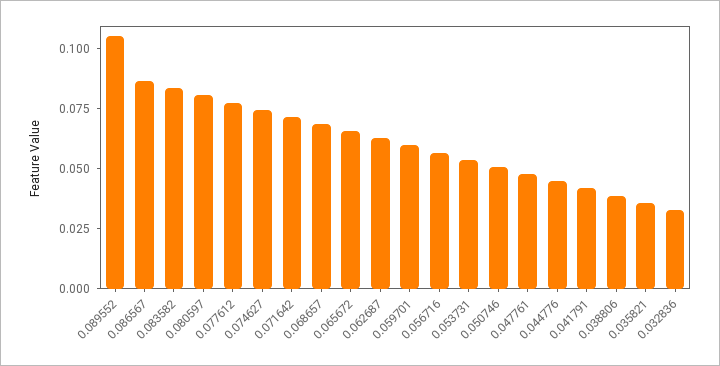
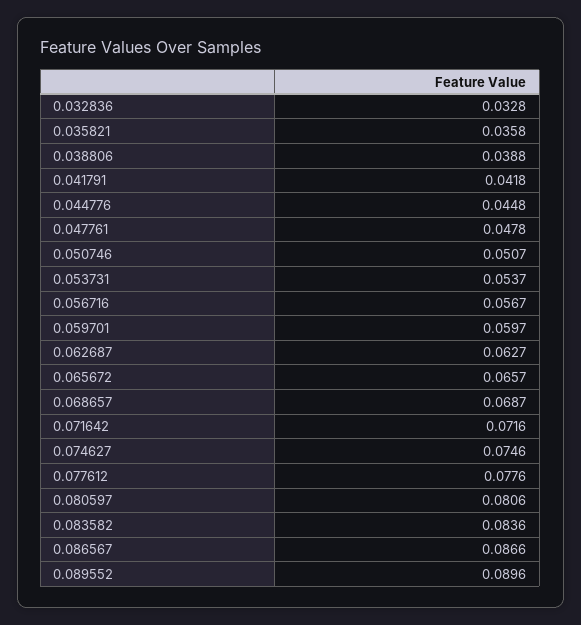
0.089552: 0.105 -> 0.0896

